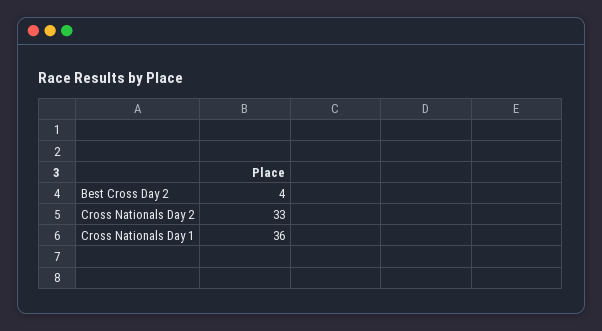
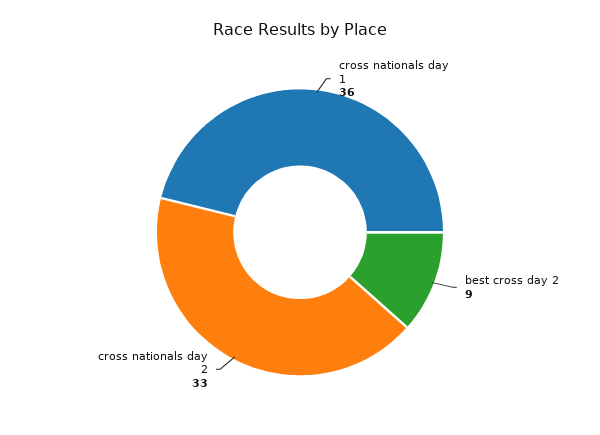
Best Cross Day 2: 4 -> 9

